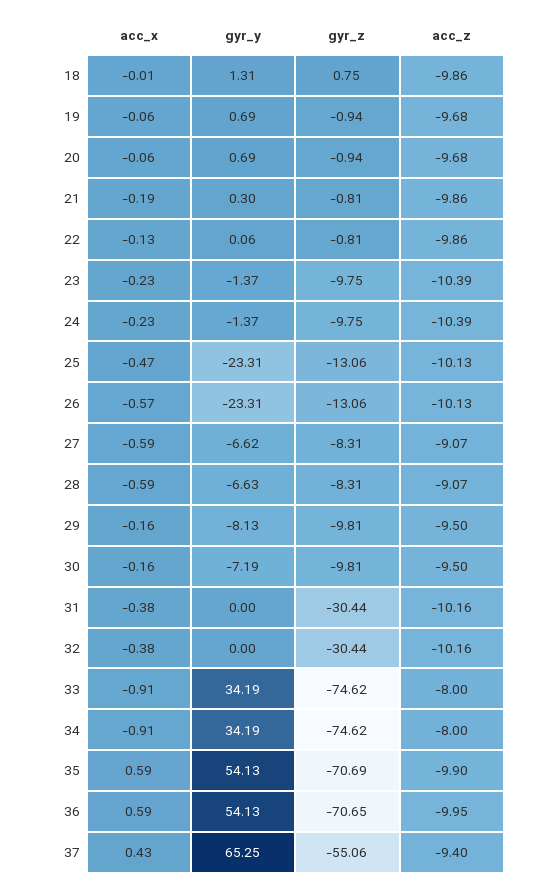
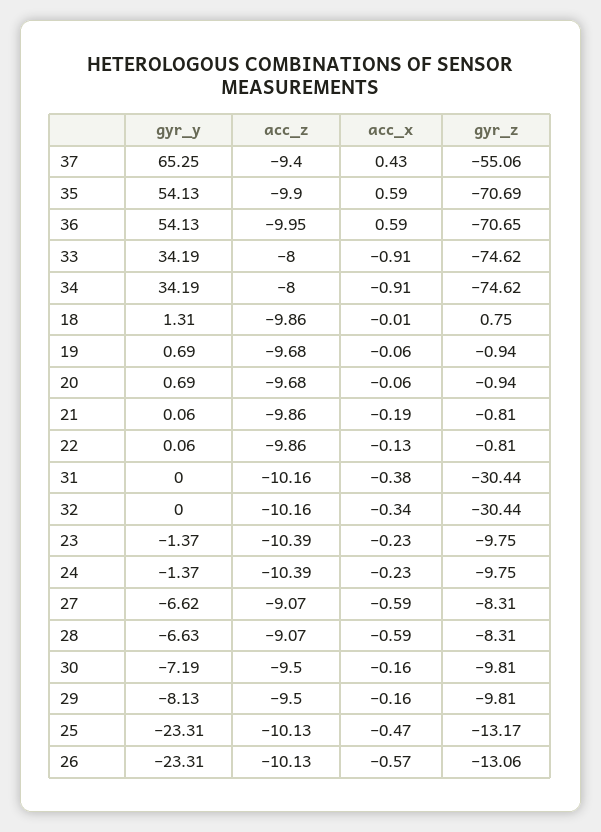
gyr_y, 21: 0.3 -> 0.06
gyr_z, 25: -13.06 -> -13.17
acc_x, 32: -0.38 -> -0.34

